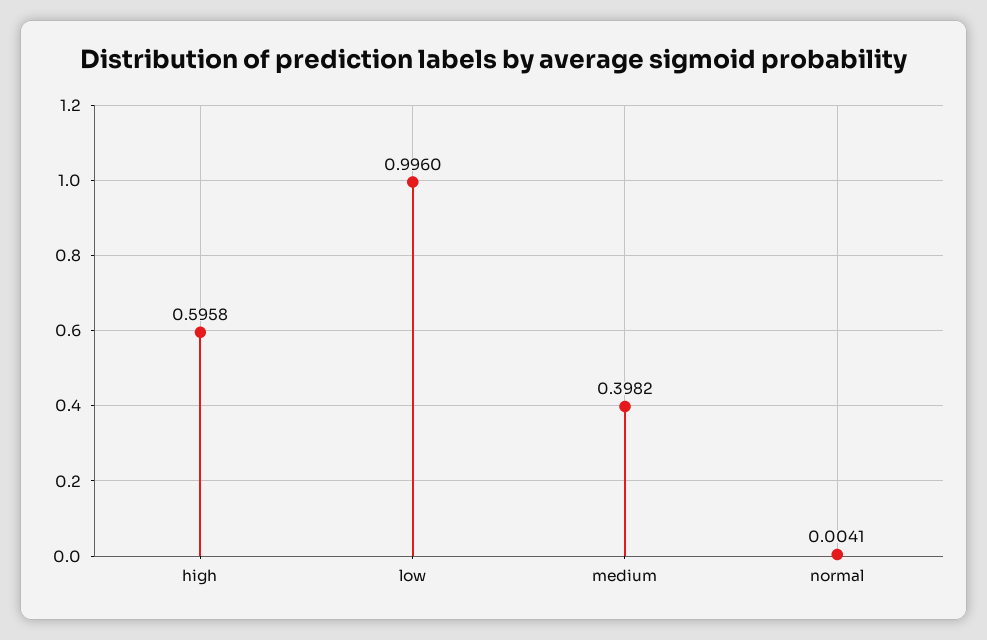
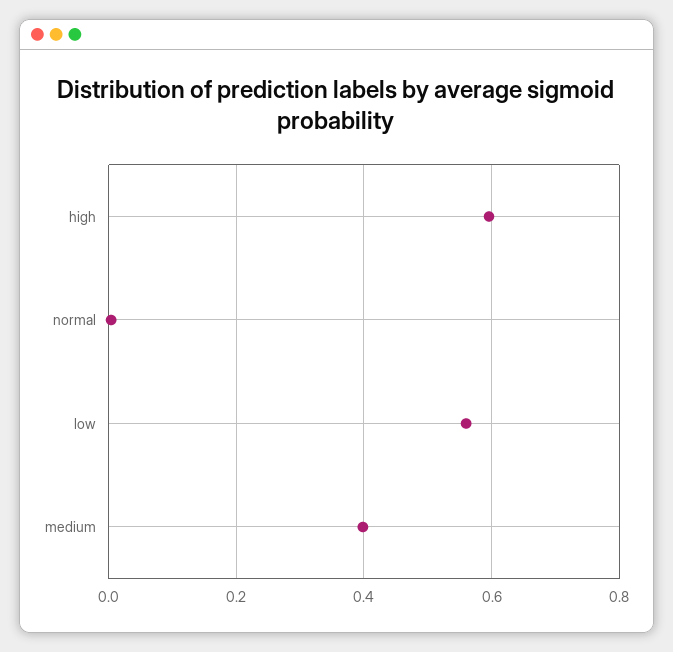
low: 0.996 -> 0.56

